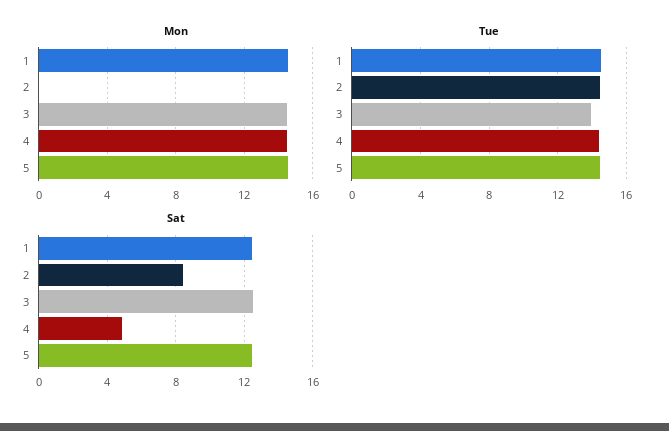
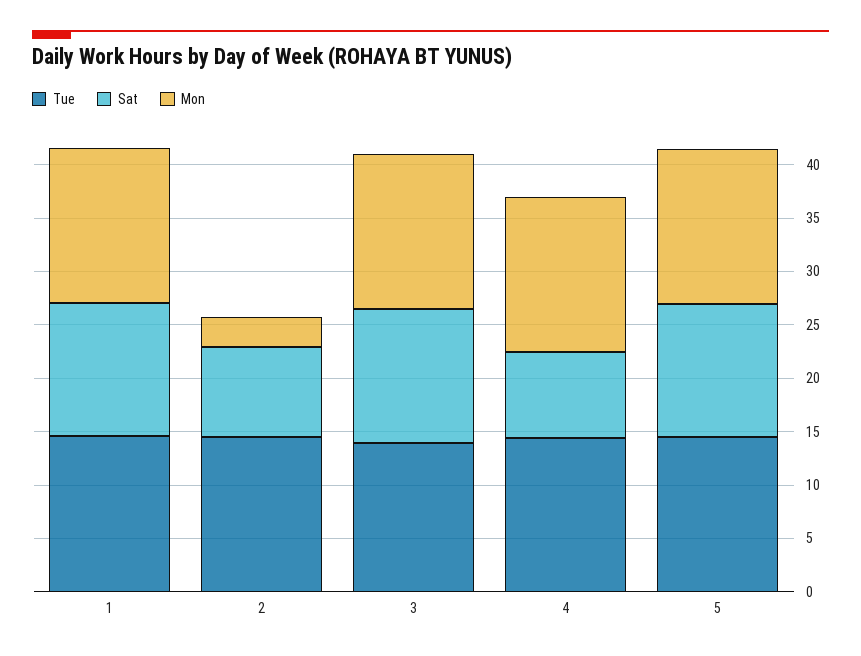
Mon, 2: 0 -> 3
Sat, 4: 5 -> 8

